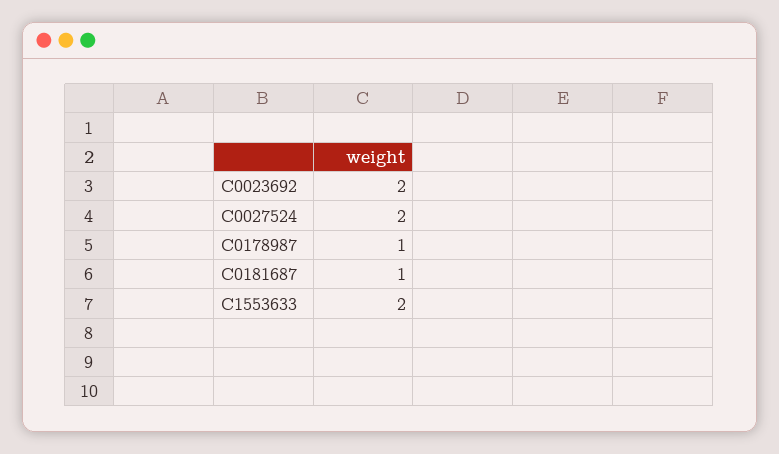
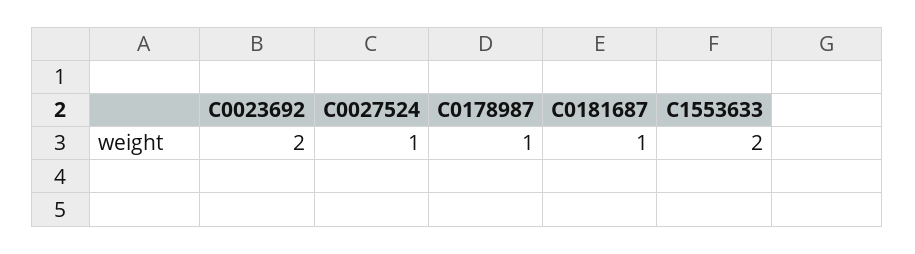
C0027524: 2 -> 1

